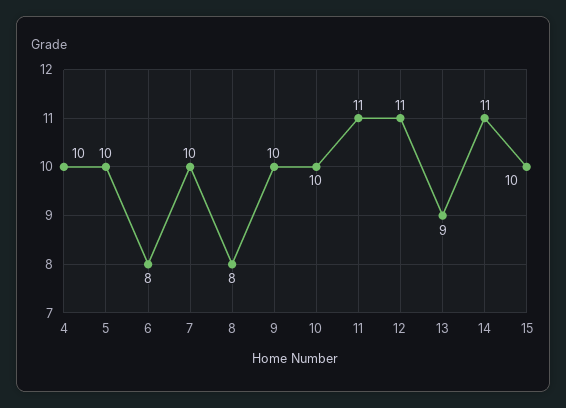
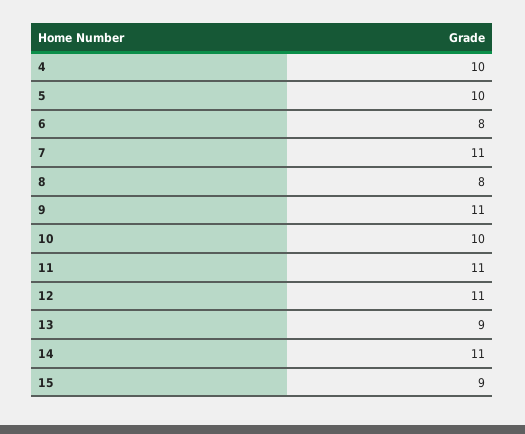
7: 10 -> 11
9: 10 -> 11
15: 10 -> 9

